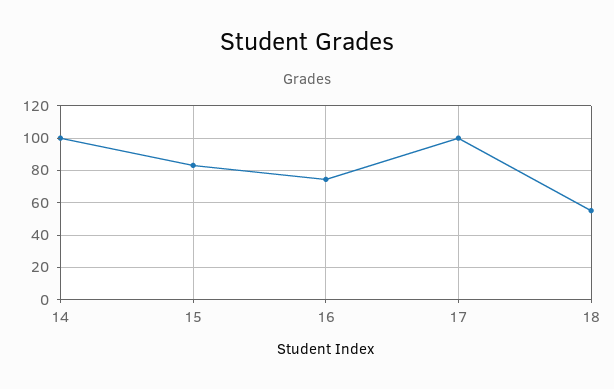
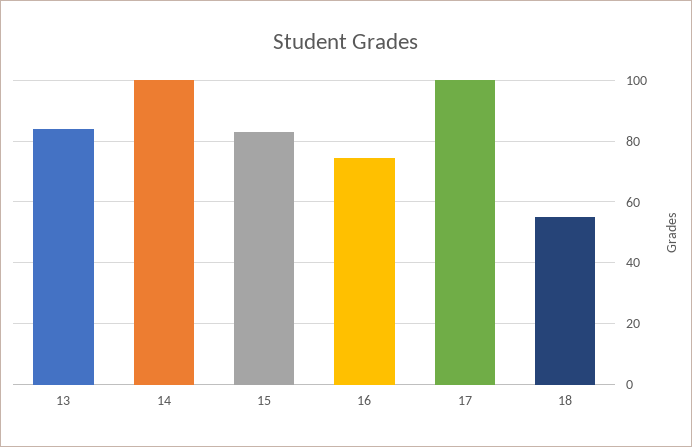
13: none -> 84

